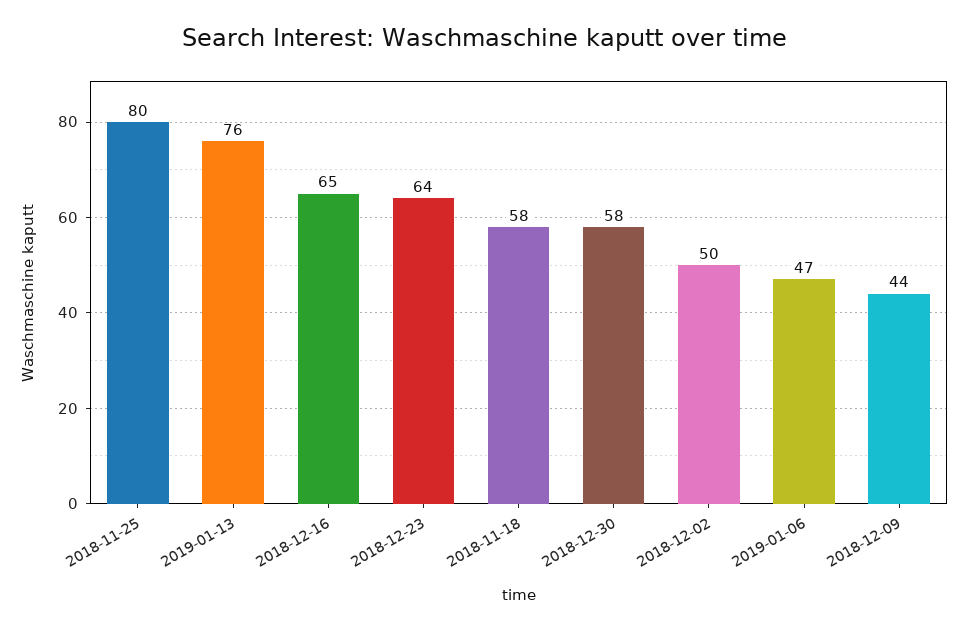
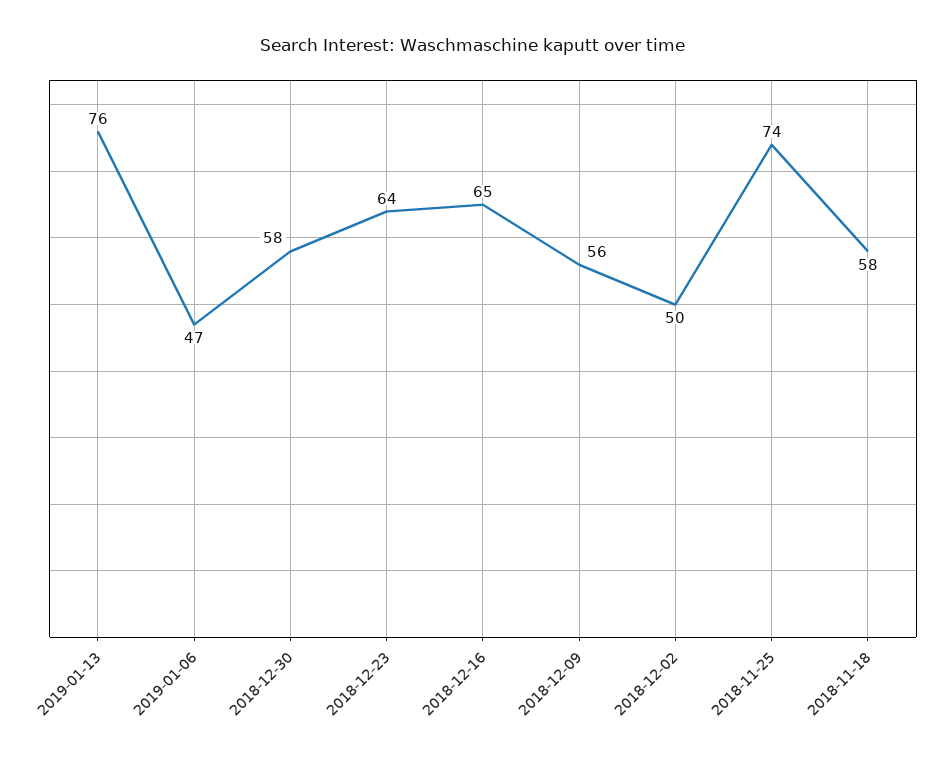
2018-11-25: 80 -> 74
2018-12-09: 44 -> 56

